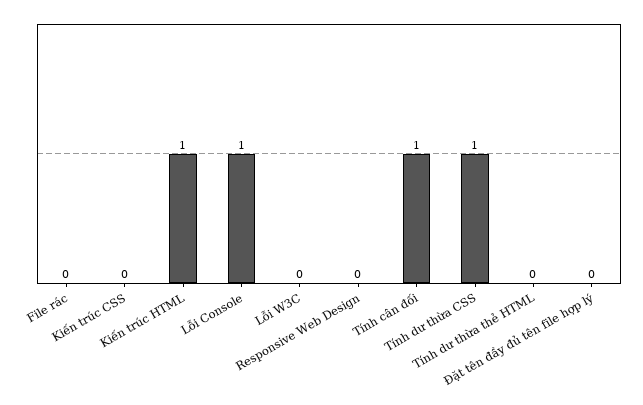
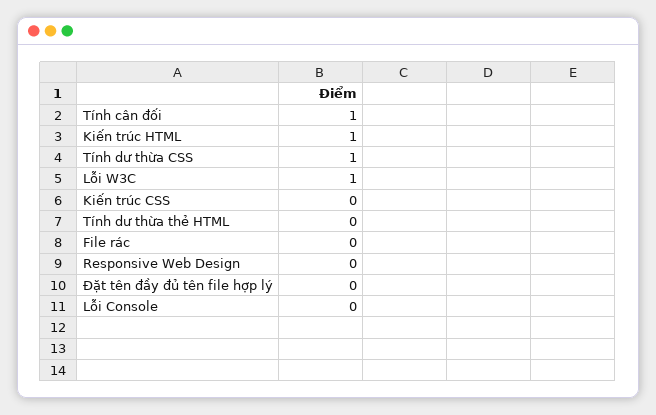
Lỗi Console: 1 -> 0
Lỗi W3C: 0 -> 1

